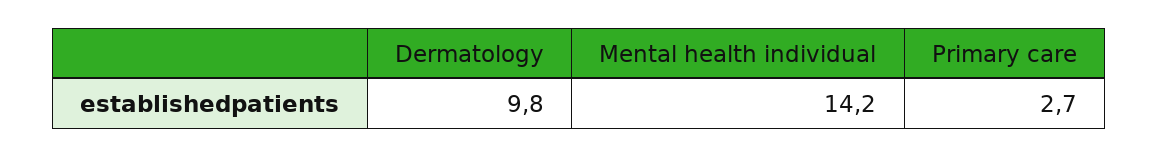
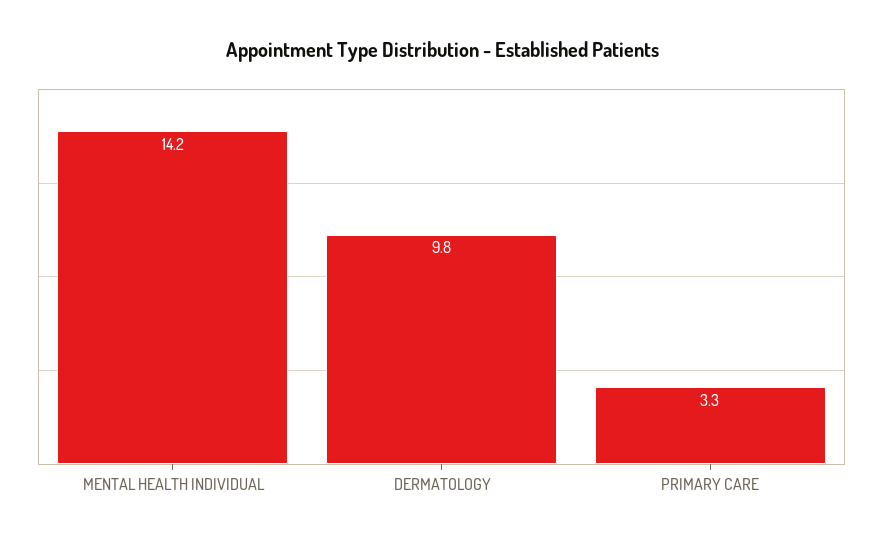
Primary care: 2.7 -> 3.3

